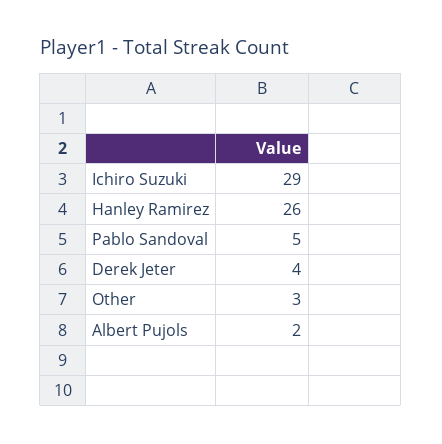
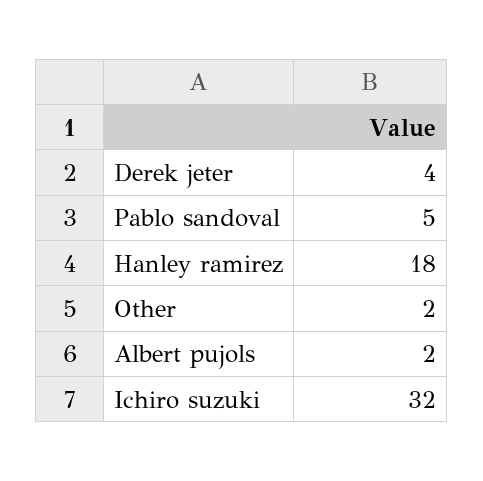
Ichiro Suzuki: 29 -> 32
Hanley Ramirez: 26 -> 18
Other: 3 -> 2

